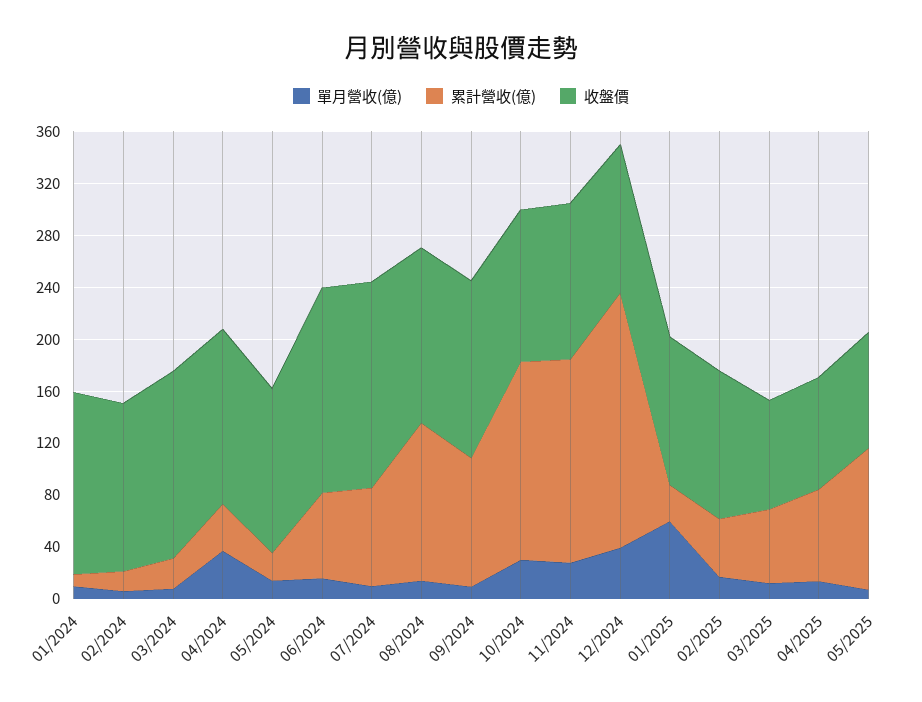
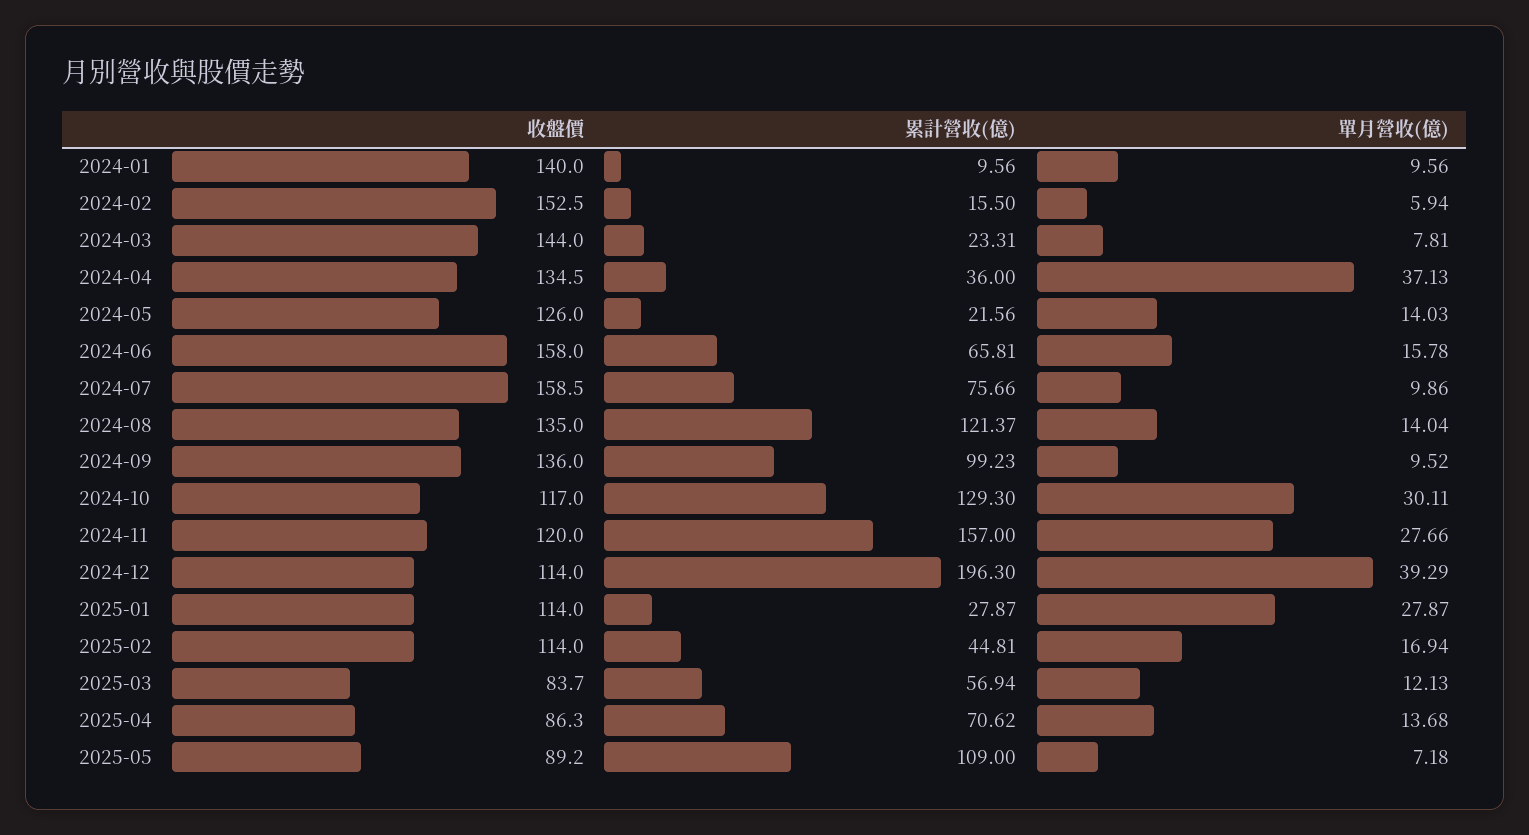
收盤價, 02/2024: 130 -> 152.5
累計營收(億), 10/2024: 150 -> 129.3
單月營收(億), 01/2025: 60 -> 27.87

